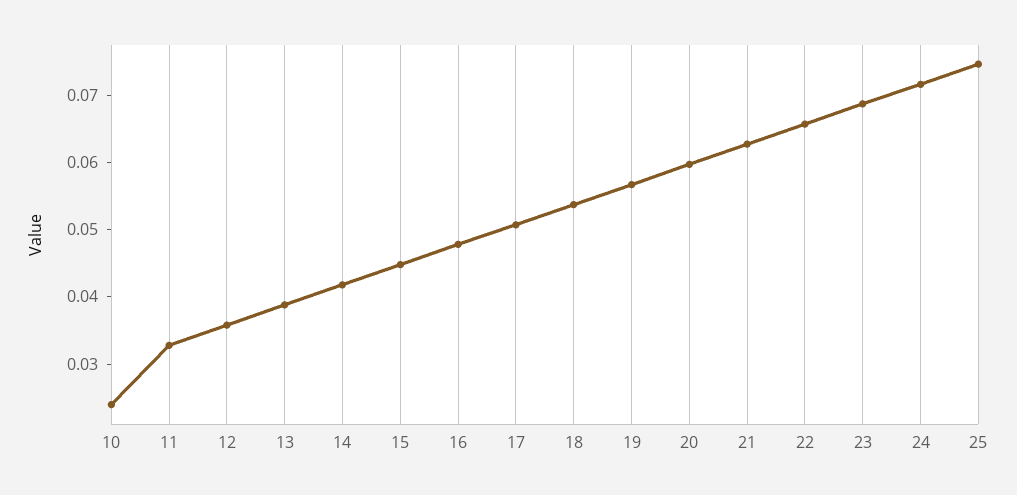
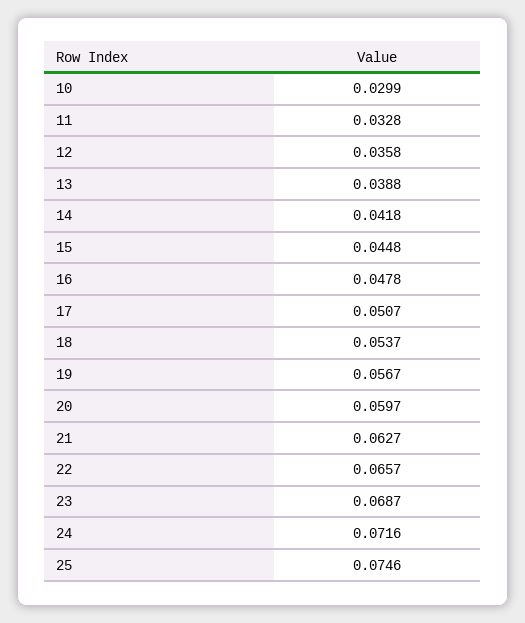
10: 0.024 -> 0.0299

